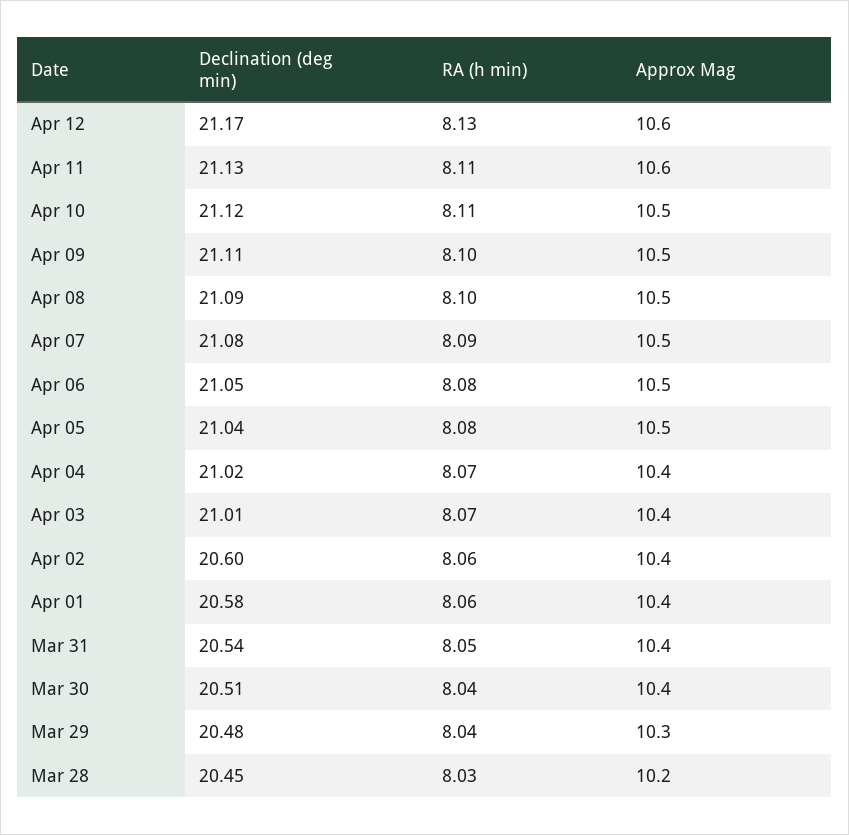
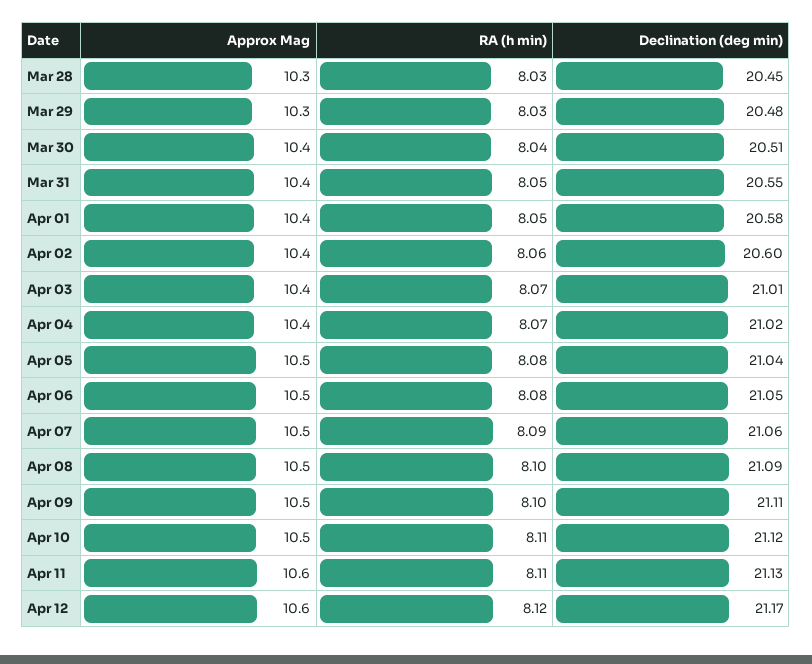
RA (h min), Apr 12: 8.13 -> 8.12
Declination (deg min), Apr 07: 21.08 -> 21.06
RA (h min), Apr 01: 8.06 -> 8.05
Declination (deg min), Mar 31: 20.54 -> 20.55
RA (h min), Mar 29: 8.04 -> 8.03
Approx Mag, Mar 28: 10.2 -> 10.3

